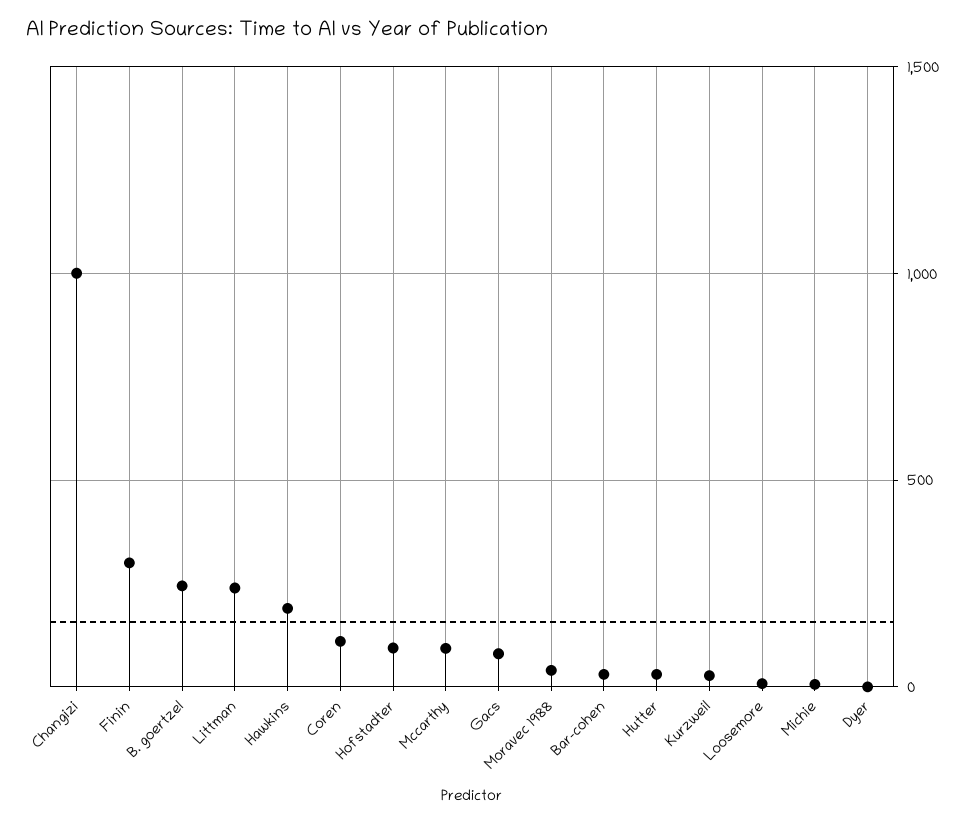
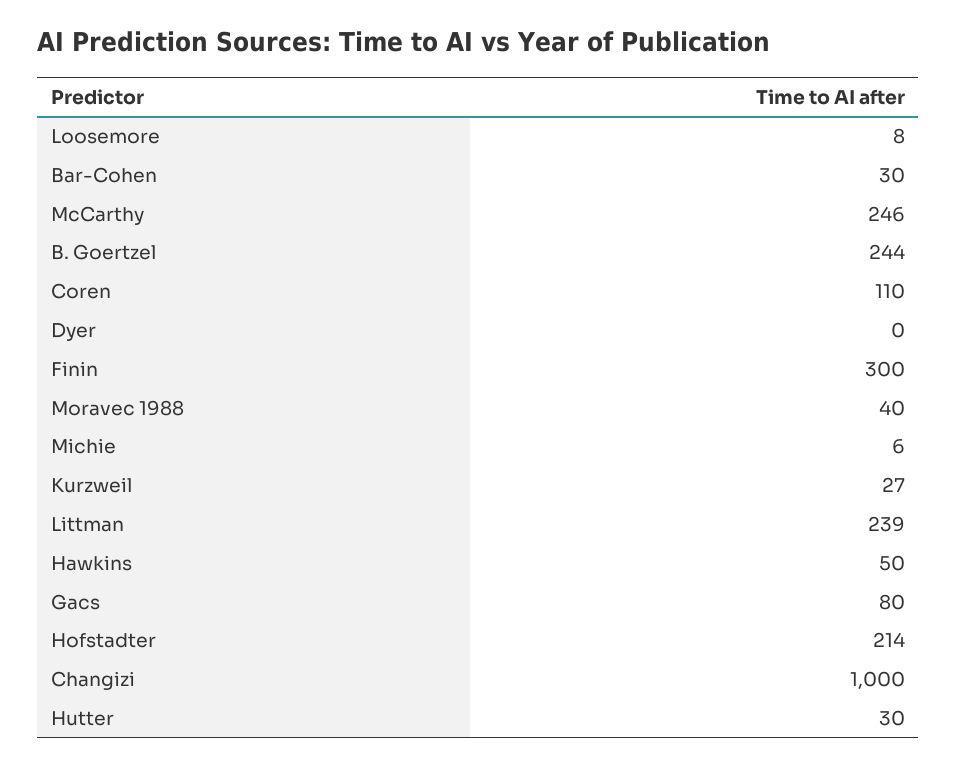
Hawkins: 200 -> 50
Hofstadter: 100 -> 214
Mccarthy: 100 -> 246

